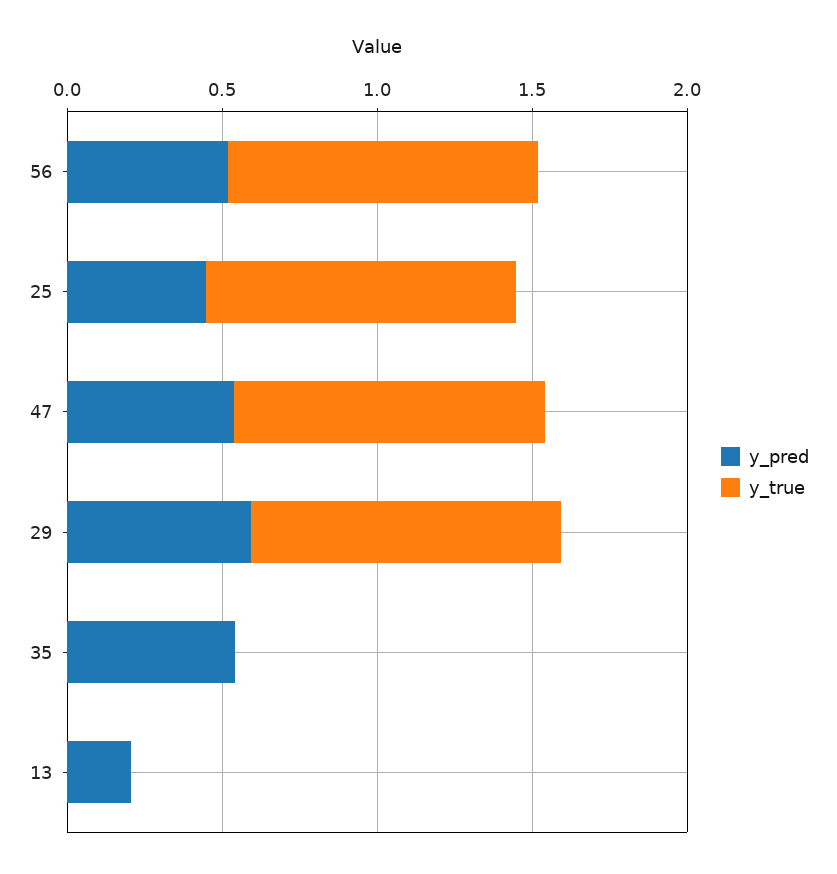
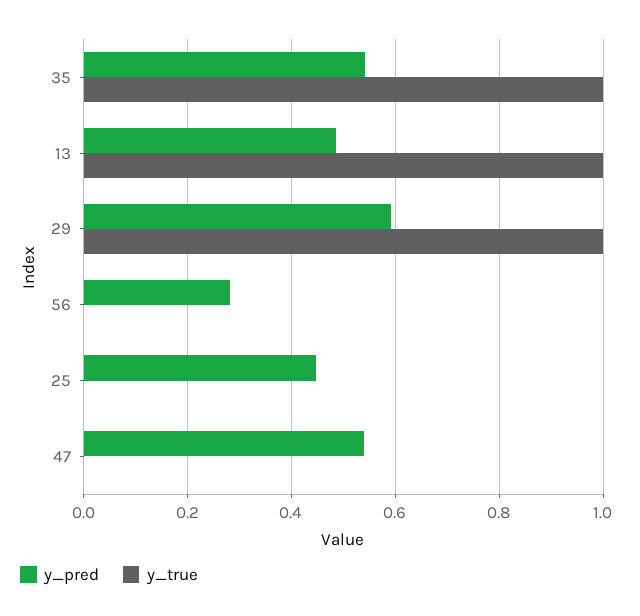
y_pred, 56: 0.5 -> 0.28
y_true, 56: 1 -> 0
y_true, 25: 1 -> 0
y_true, 47: 1 -> 0
y_true, 35: 0 -> 1
y_pred, 13: 0.2 -> 0.48
y_true, 13: 0 -> 1

